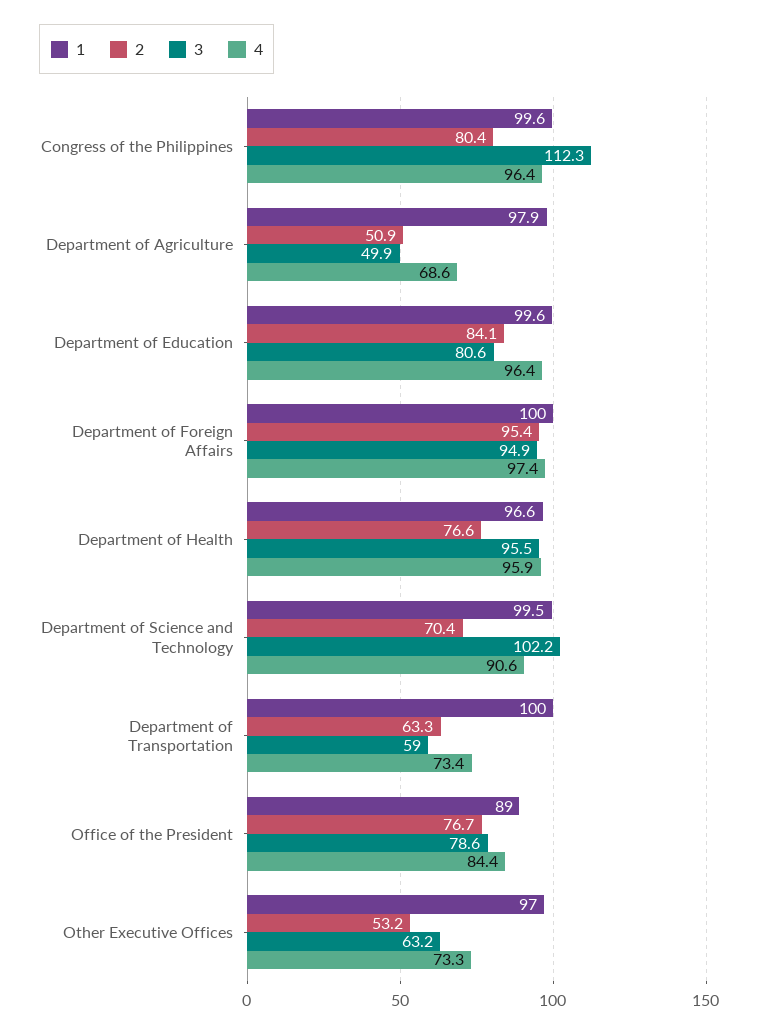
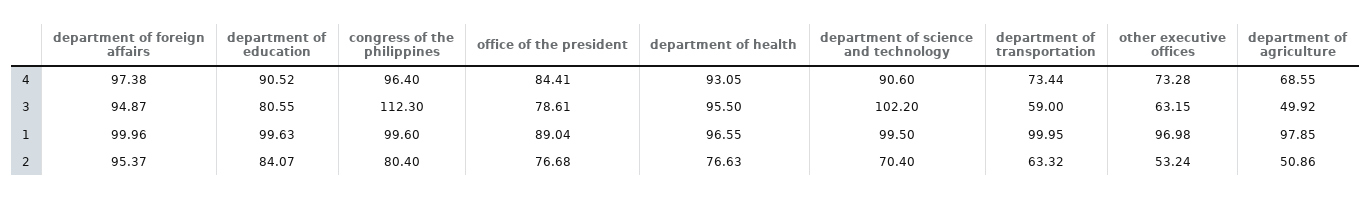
4, Department of Education: 96.4 -> 90.52
4, Department of Health: 95.9 -> 93.05

